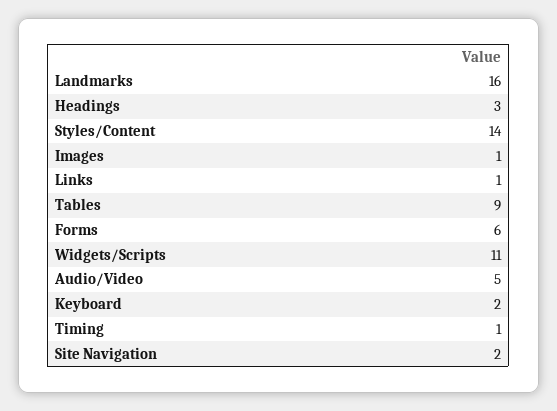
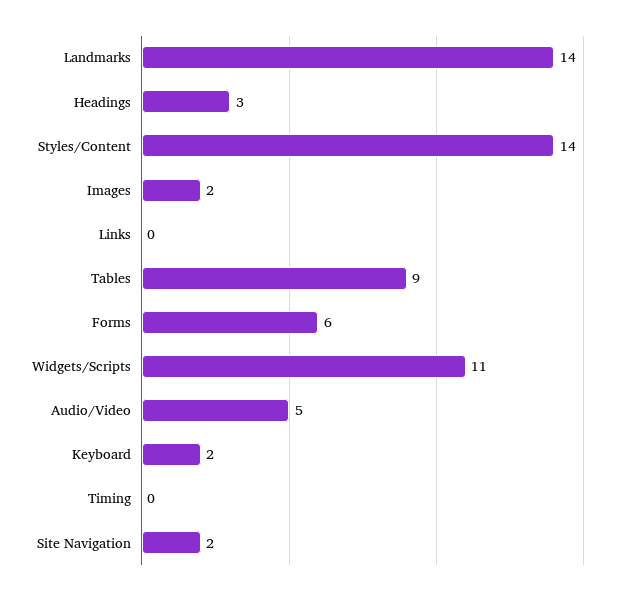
Landmarks: 16 -> 14
Images: 1 -> 2
Links: 1 -> 0
Timing: 1 -> 0

